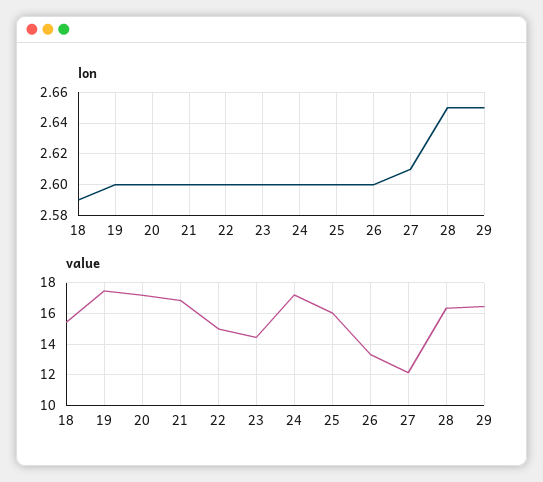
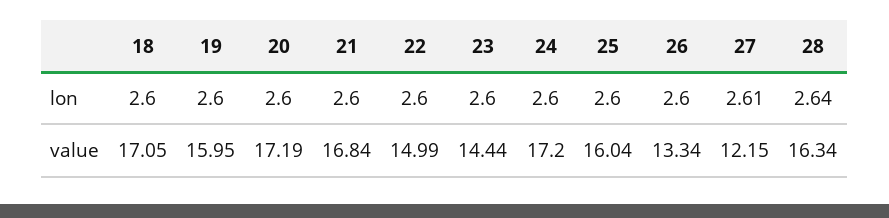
lon, 18: 2.59 -> 2.6
lon, 28: 2.65 -> 2.64
lon, 29: 2.65 -> none
value, 18: 15.5 -> 17.05
value, 19: 17.5 -> 15.95
value, 29: 16.5 -> none

